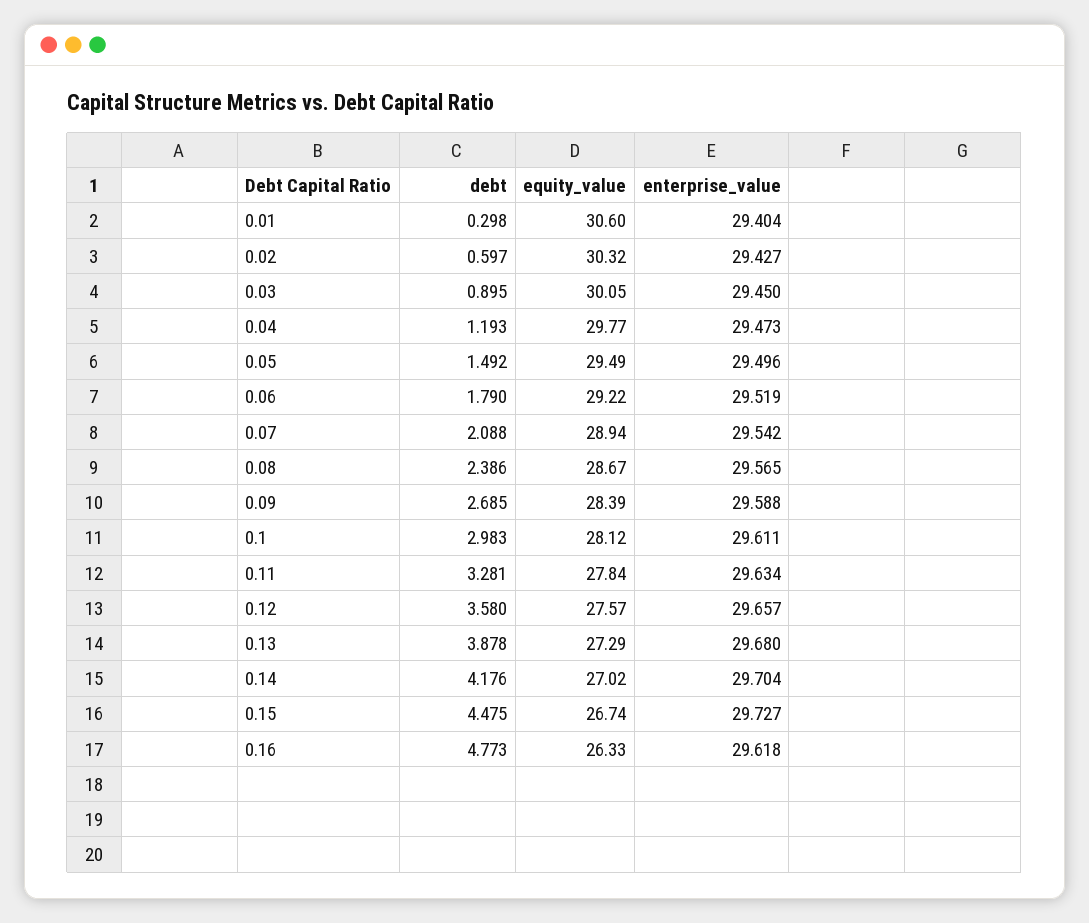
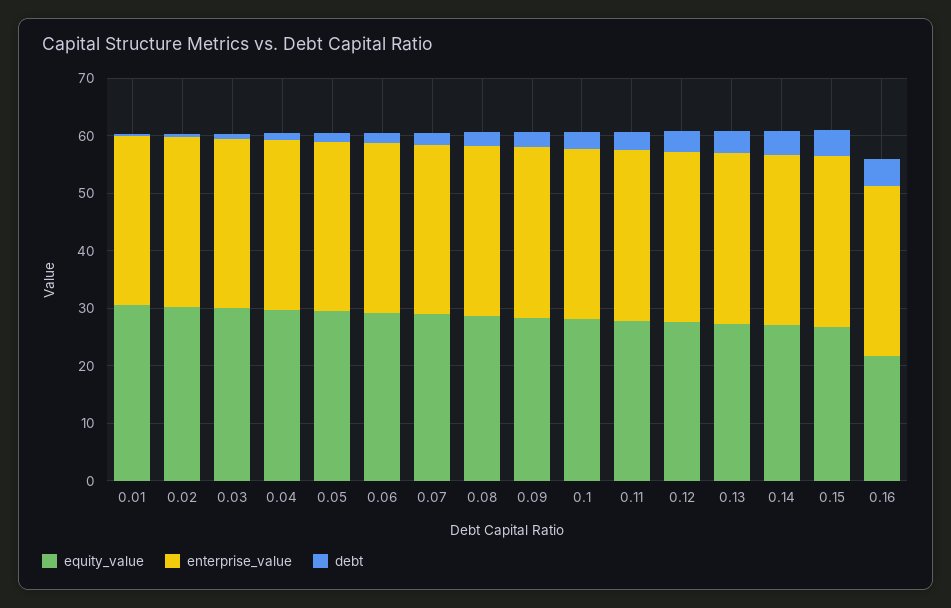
equity_value, 0.16: 26.33 -> 22

